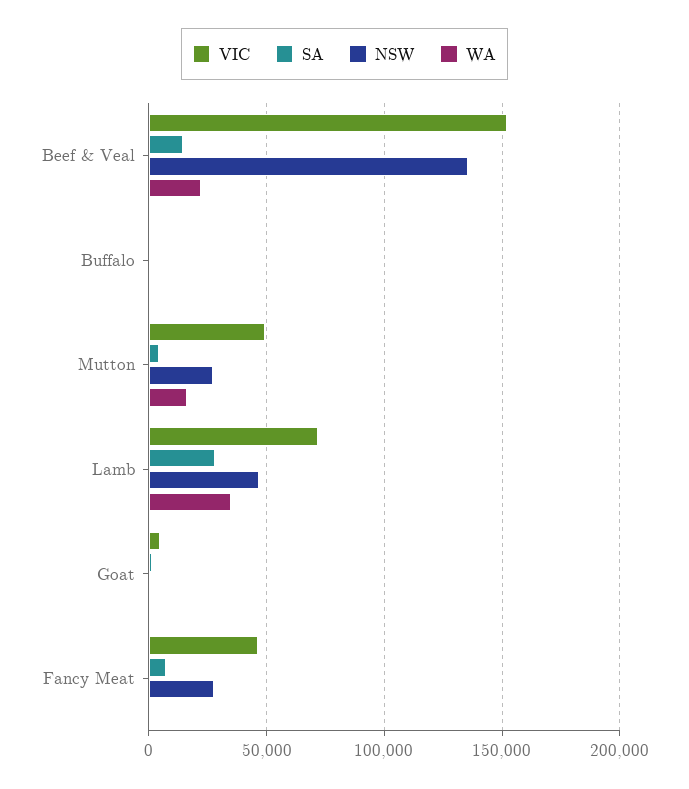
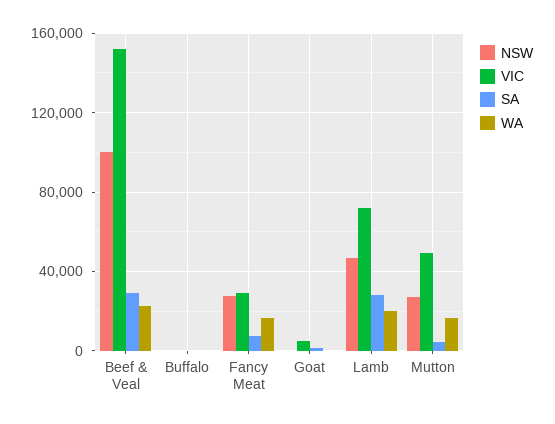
SA, Beef & Veal: 15000 -> 30000
NSW, Beef & Veal: 135000 -> 100000
WA, Lamb: 35000 -> 20000
VIC, Fancy Meat: 45000 -> 30000
WA, Fancy Meat: 0 -> 15000

